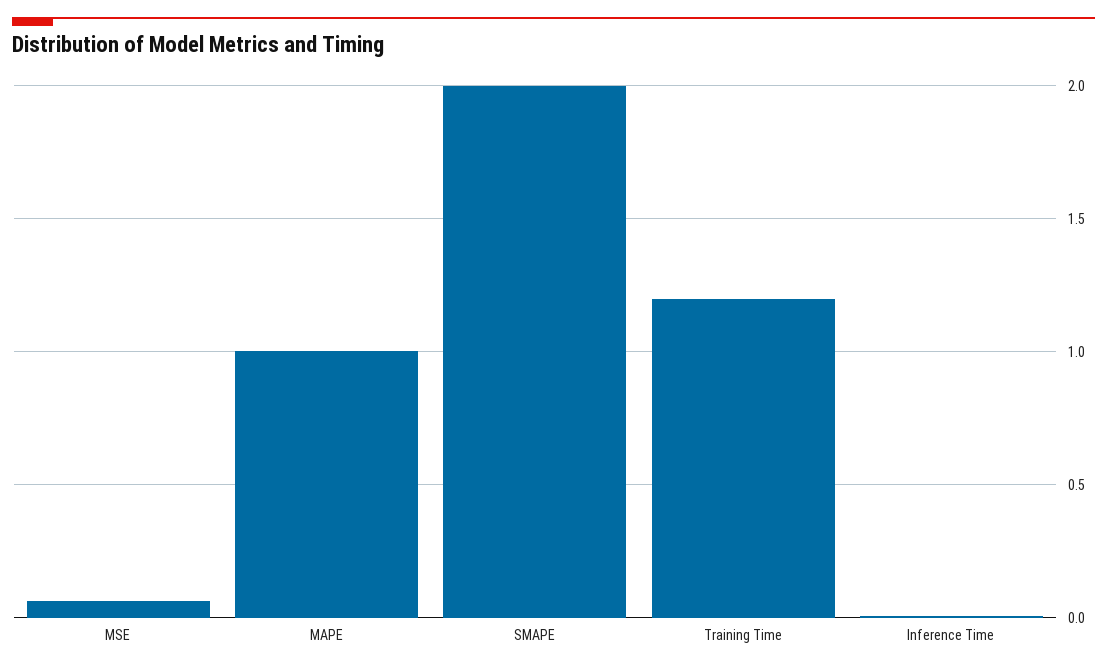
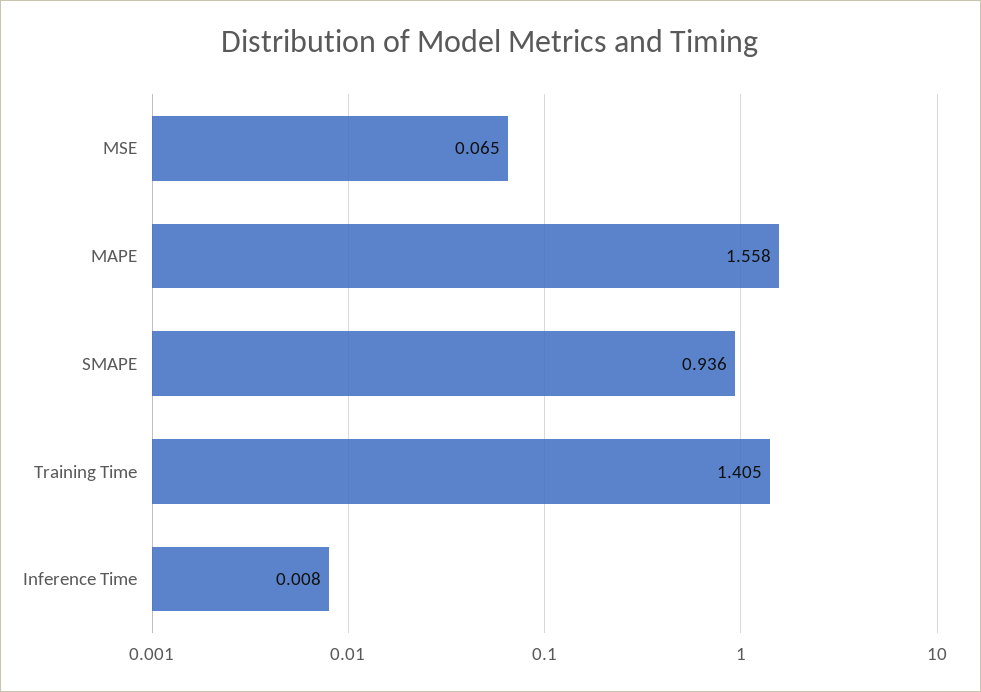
MAPE: 1 -> 1.558
SMAPE: 2 -> 0.936
Training Time: 1.2 -> 1.405

